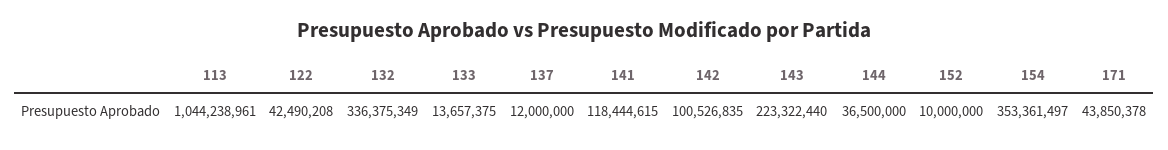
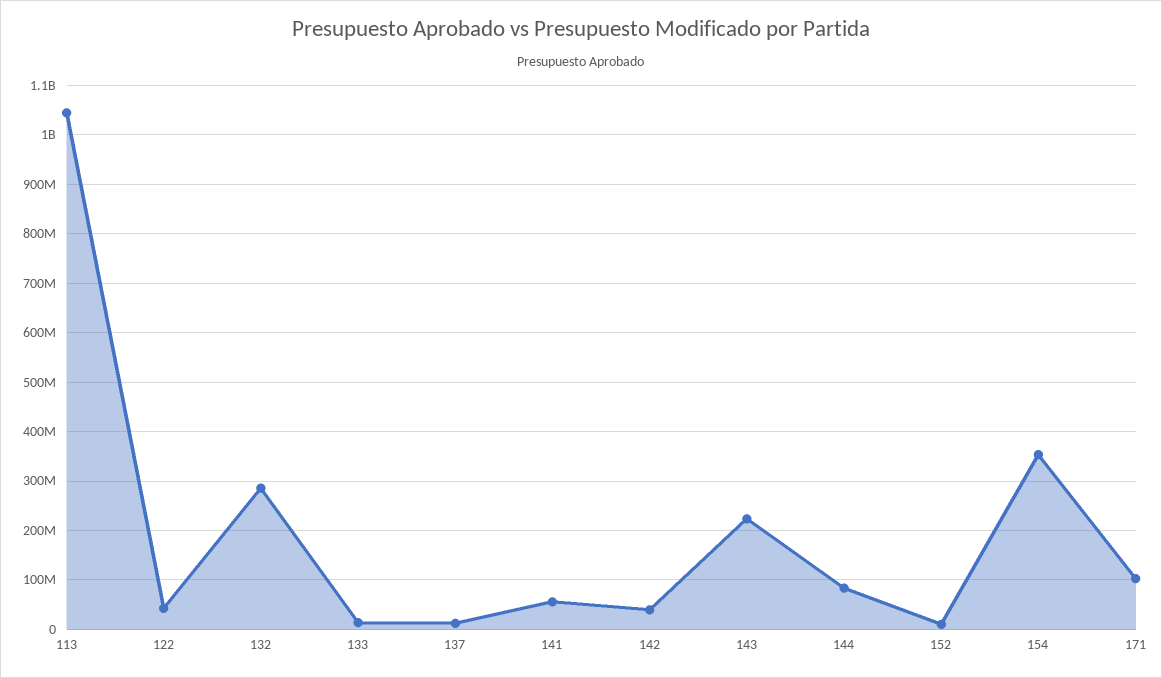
132: 336375349 -> 280000000
141: 118444615 -> 60000000
142: 100526835 -> 40000000
144: 36500000 -> 80000000
171: 43850378 -> 100000000

